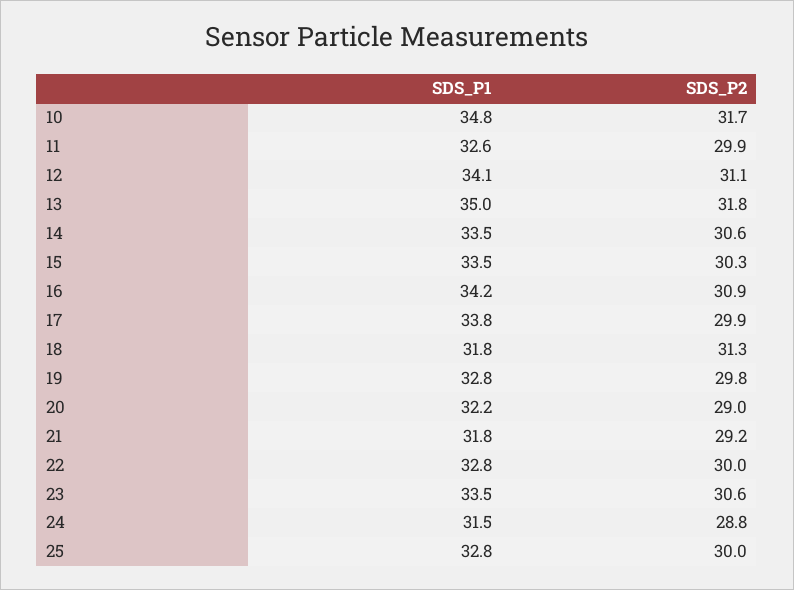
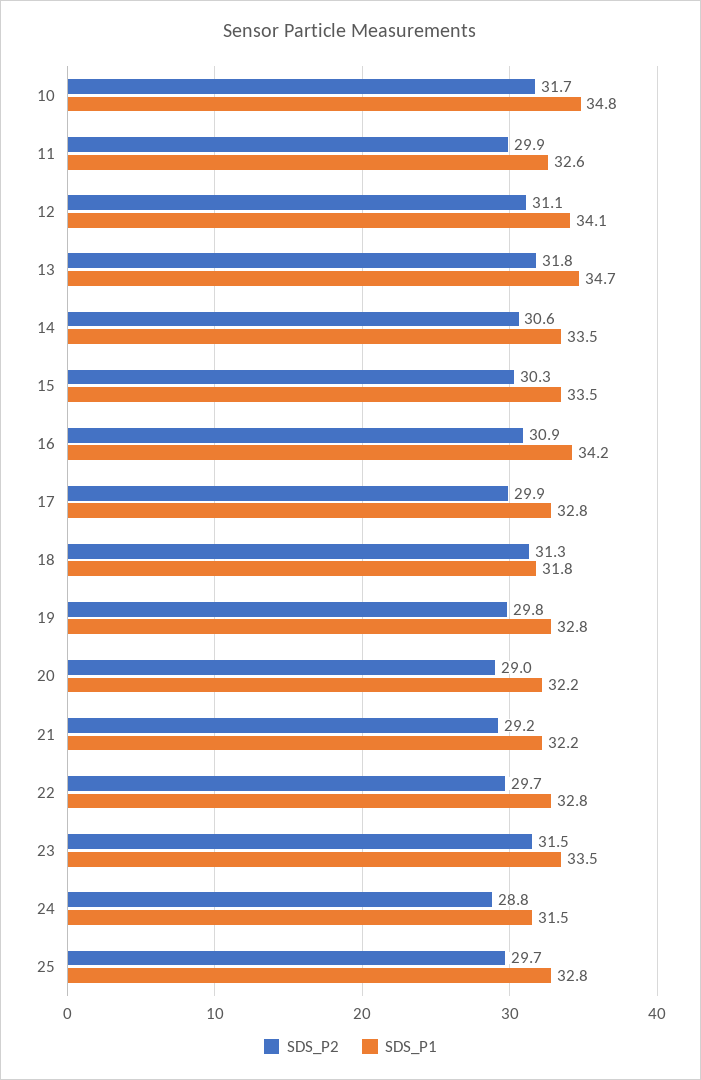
SDS_P1, 13: 35 -> 34.7
SDS_P1, 17: 33.8 -> 32.8
SDS_P1, 21: 31.8 -> 32.2
SDS_P2, 22: 30 -> 29.7
SDS_P2, 23: 30.6 -> 31.5
SDS_P2, 25: 30 -> 29.7

